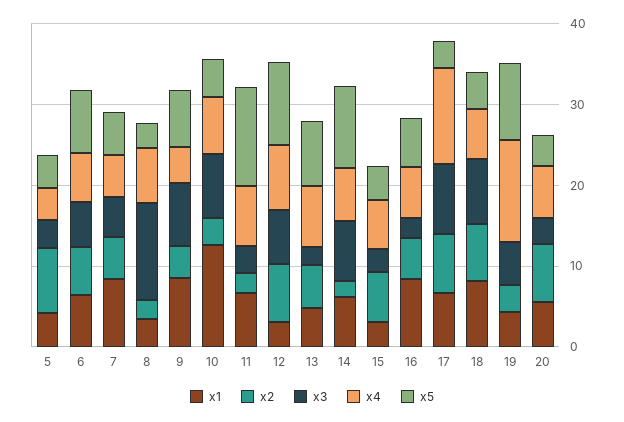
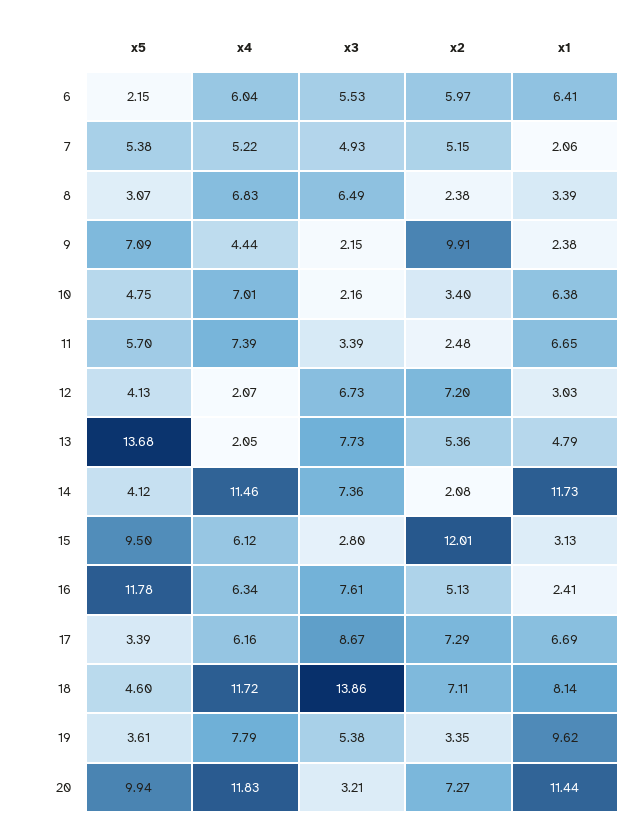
x1, 5: 4 -> none
x2, 5: 8 -> none
x3, 5: 4 -> none
x4, 5: 4 -> none
x5, 5: 4 -> none
x5, 6: 8 -> 2.15
x1, 7: 8 -> 2.06
x3, 8: 12 -> 6.49
x1, 9: 8 -> 2.38
x2, 9: 4 -> 9.91
x3, 9: 8 -> 2.15
x1, 10: 12 -> 6.38
x3, 10: 8 -> 2.16
x5, 11: 12 -> 5.7
x4, 12: 8 -> 2.07
x5, 12: 10 -> 4.13
x3, 13: 2 -> 7.73
x4, 13: 8 -> 2.05
x5, 13: 8 -> 13.68
x1, 14: 6 -> 11.73
x4, 14: 6 -> 11.46
x5, 14: 10 -> 4.12
x2, 15: 6 -> 12.01
x5, 15: 4 -> 9.5
x1, 16: 8 -> 2.41
x3, 16: 2 -> 7.61
x5, 16: 6 -> 11.78
x4, 17: 12 -> 6.16
x3, 18: 8 -> 13.86
x4, 18: 6 -> 11.72
x1, 19: 4 -> 9.62
x4, 19: 12 -> 7.79
x5, 19: 10 -> 3.61
x1, 20: 6 -> 11.44
x4, 20: 6 -> 11.83
x5, 20: 4 -> 9.94

